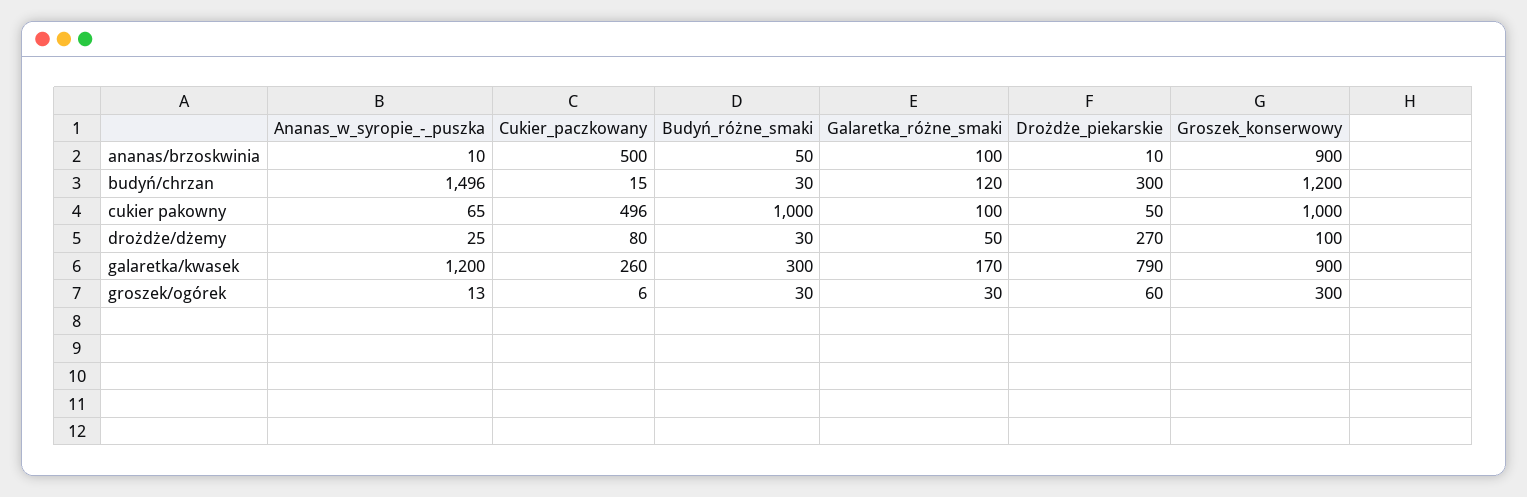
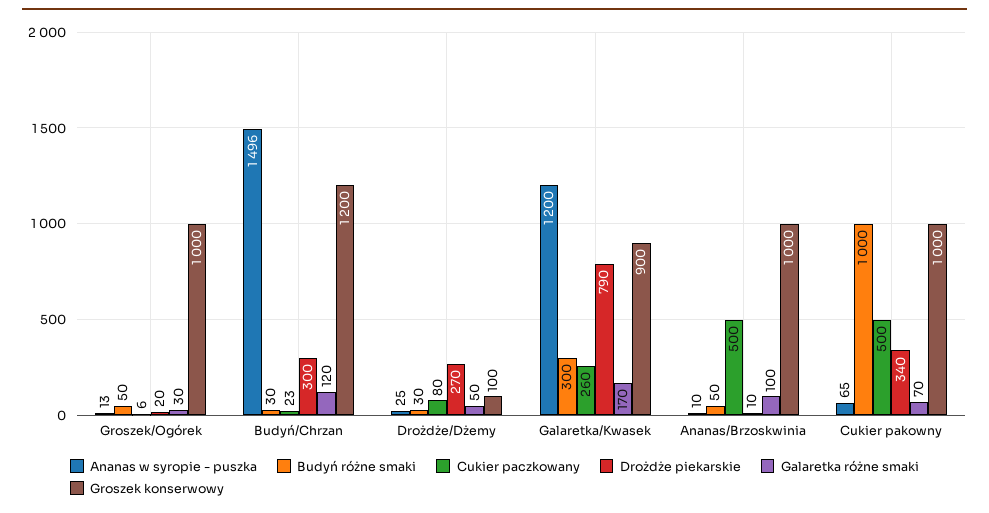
Groszek_konserwowy, ananas/brzoskwinia: 900 -> 1000
Cukier_paczkowany, budyń/chrzan: 15 -> 23
Cukier_paczkowany, cukier pakowny: 496 -> 500
Galaretka_różne_smaki, cukier pakowny: 100 -> 70
Drożdże_piekarskie, cukier pakowny: 50 -> 340
Budyń_różne_smaki, groszek/ogórek: 30 -> 50
Drożdże_piekarskie, groszek/ogórek: 60 -> 20
Groszek_konserwowy, groszek/ogórek: 300 -> 1000

